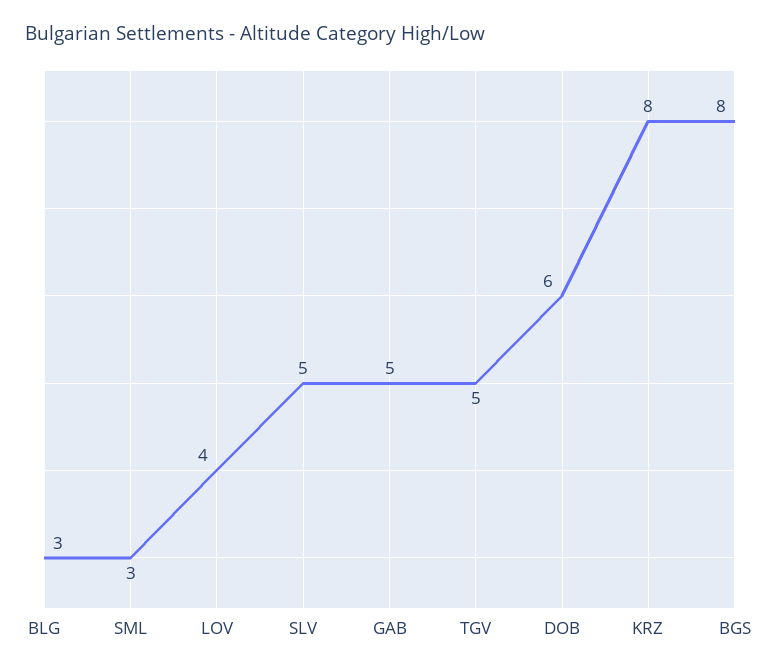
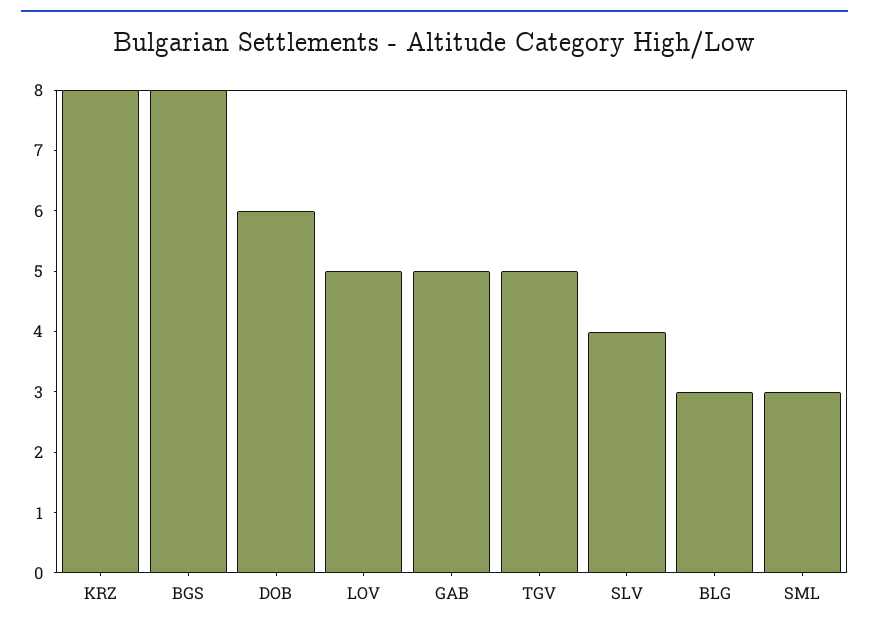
LOV: 4 -> 5
SLV: 5 -> 4

